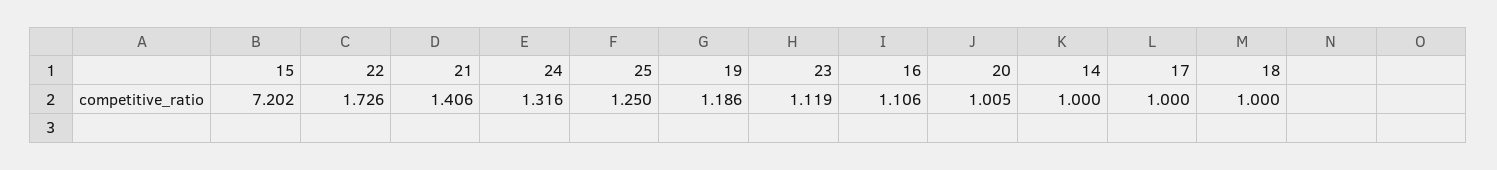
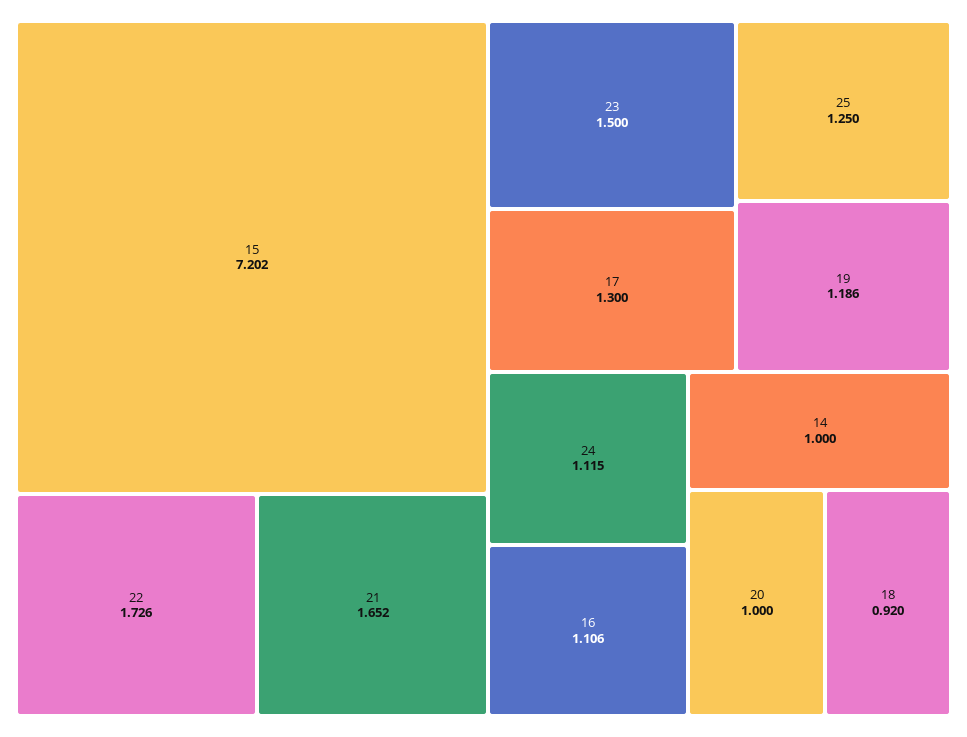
21: 1.406 -> 1.652
24: 1.316 -> 1.115
23: 1.119 -> 1.5
20: 1.005 -> 1
17: 1 -> 1.3
18: 1 -> 0.92

